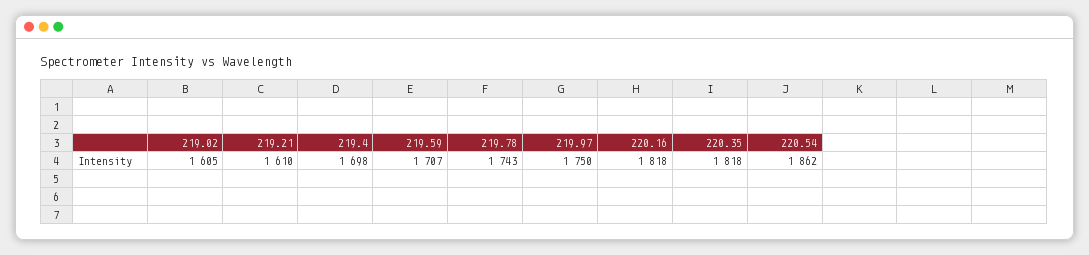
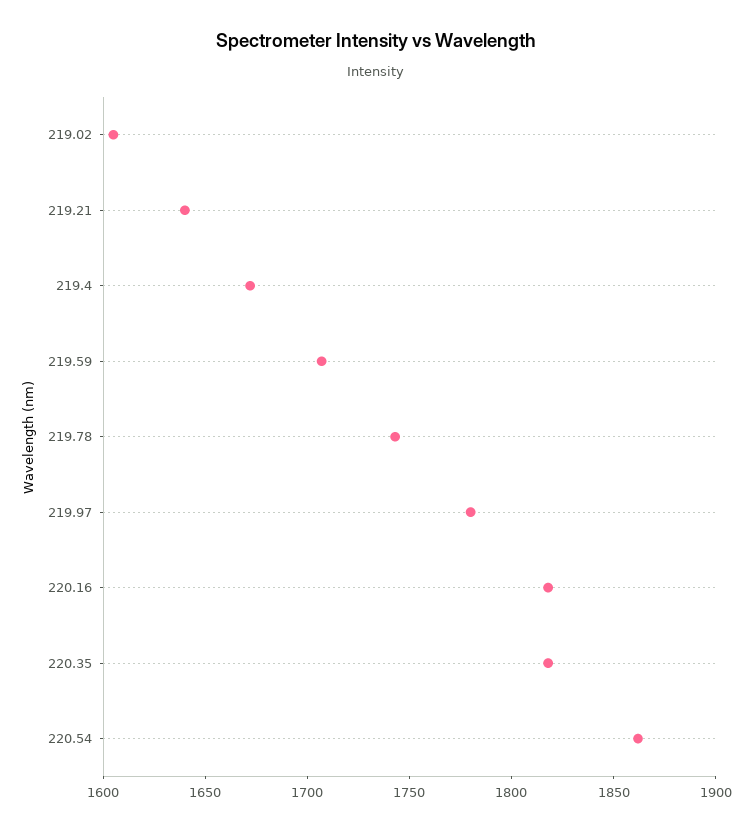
219.21: 1610 -> 1640
219.4: 1698 -> 1670
219.97: 1750 -> 1780

